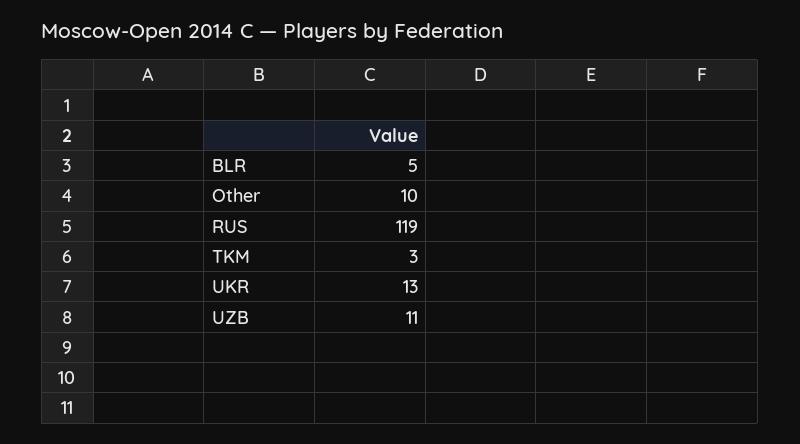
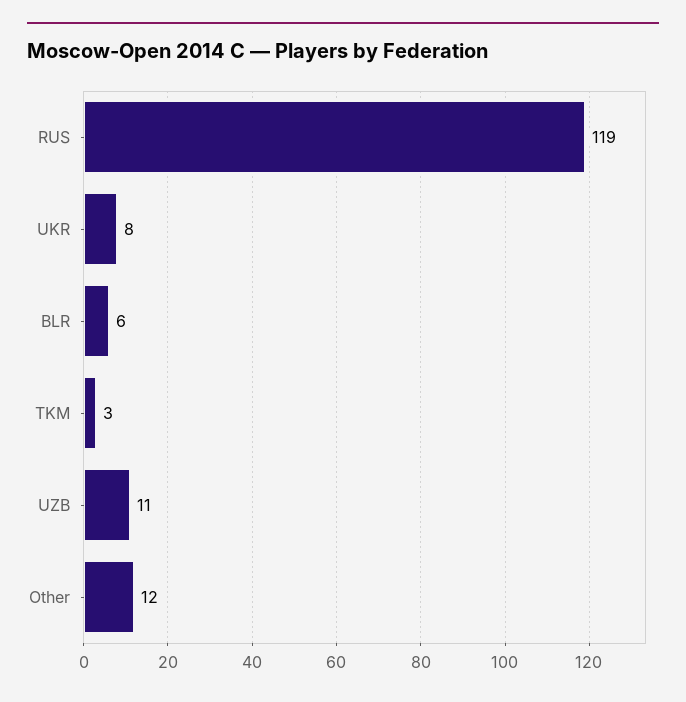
BLR: 5 -> 6
Other: 10 -> 12
UKR: 13 -> 8

